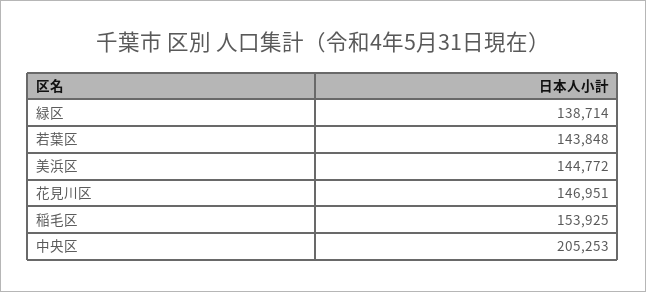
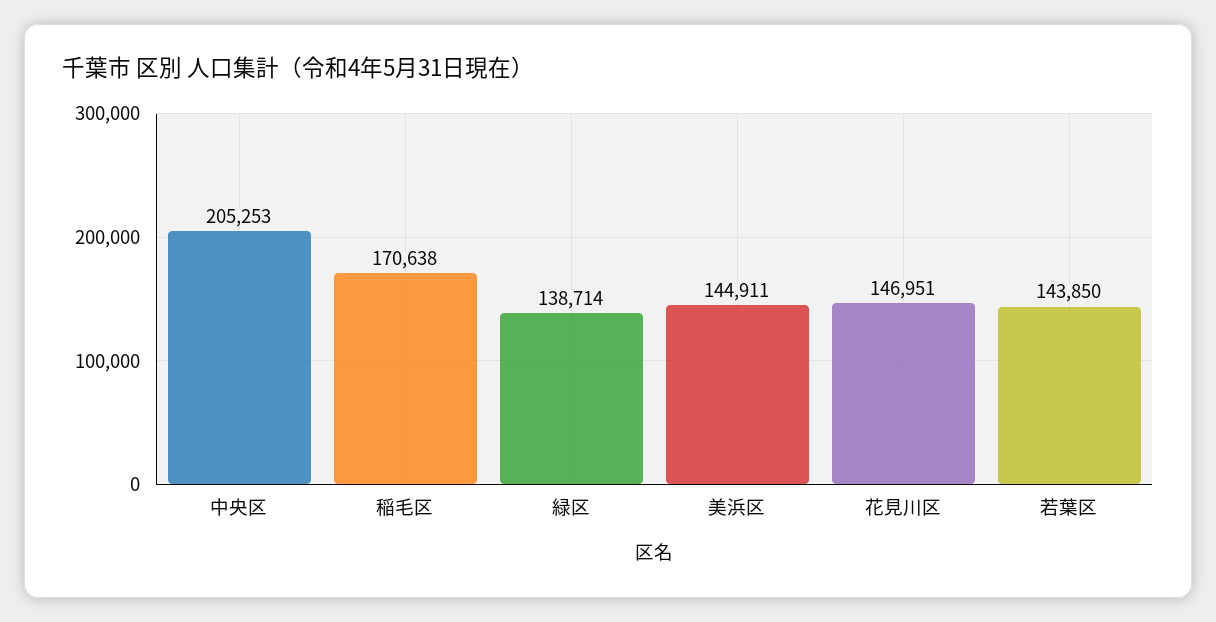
若葉区: 143848 -> 143850
美浜区: 144772 -> 144911
稲毛区: 153925 -> 170638

